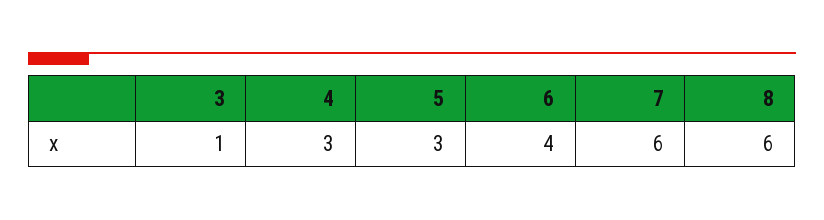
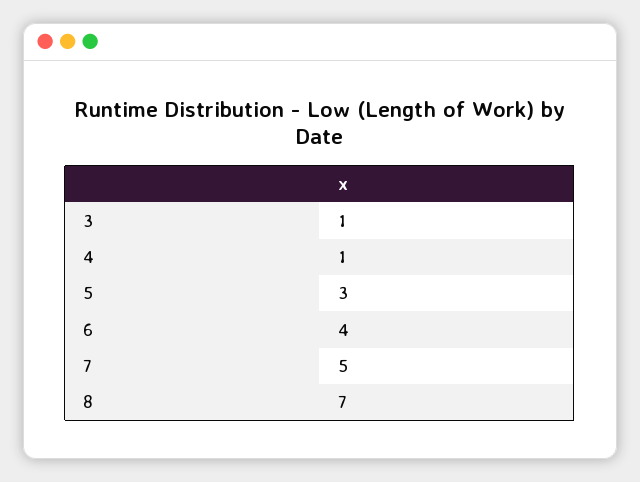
4: 3 -> 1
7: 6 -> 5
8: 6 -> 7

